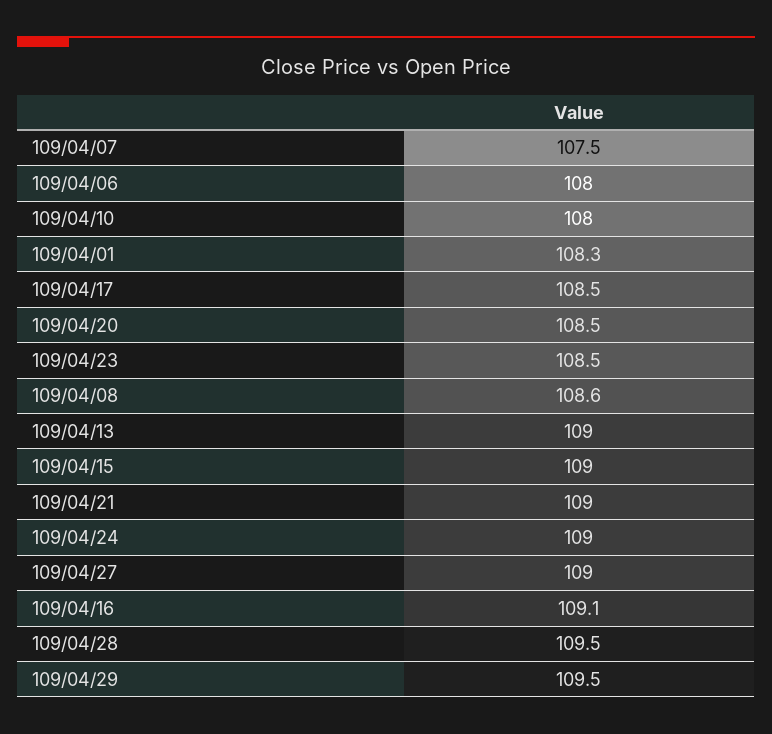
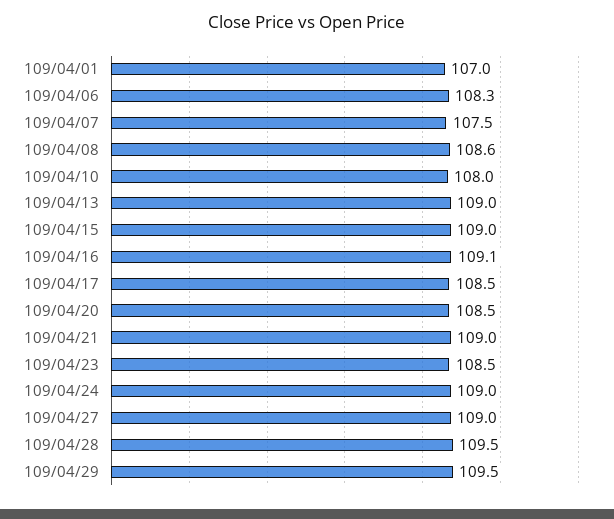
109/04/06: 108 -> 108.3
109/04/01: 108.3 -> 107

